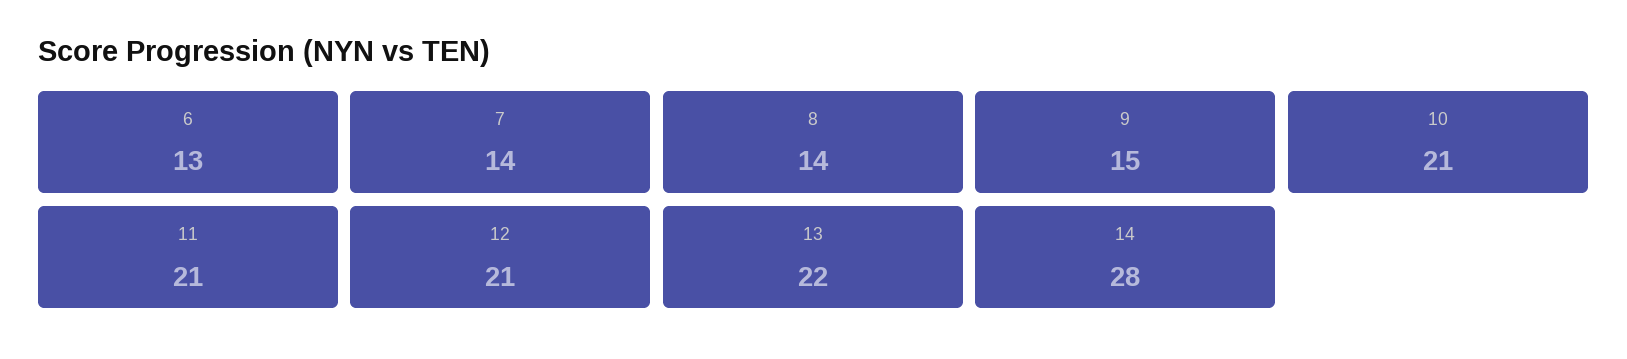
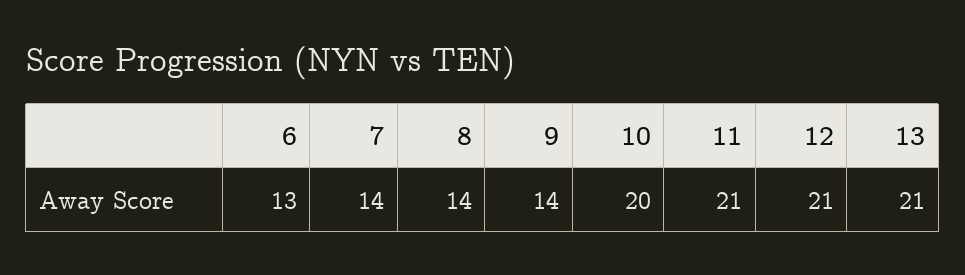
9: 15 -> 14
10: 21 -> 20
13: 22 -> 21
14: 28 -> none

